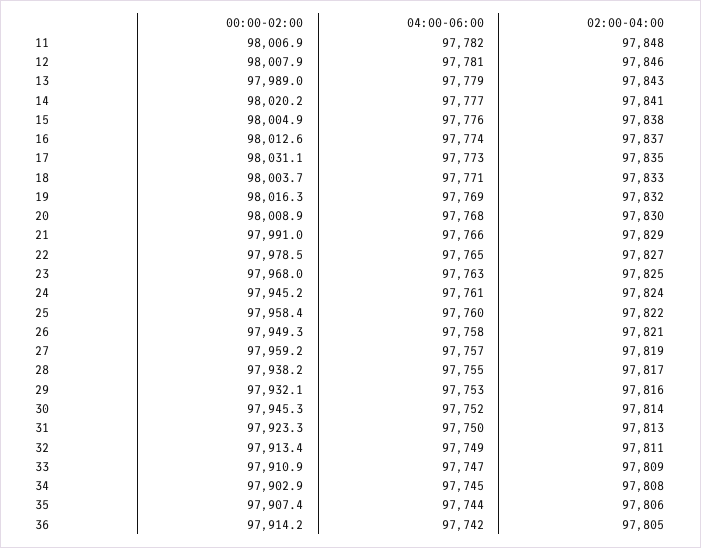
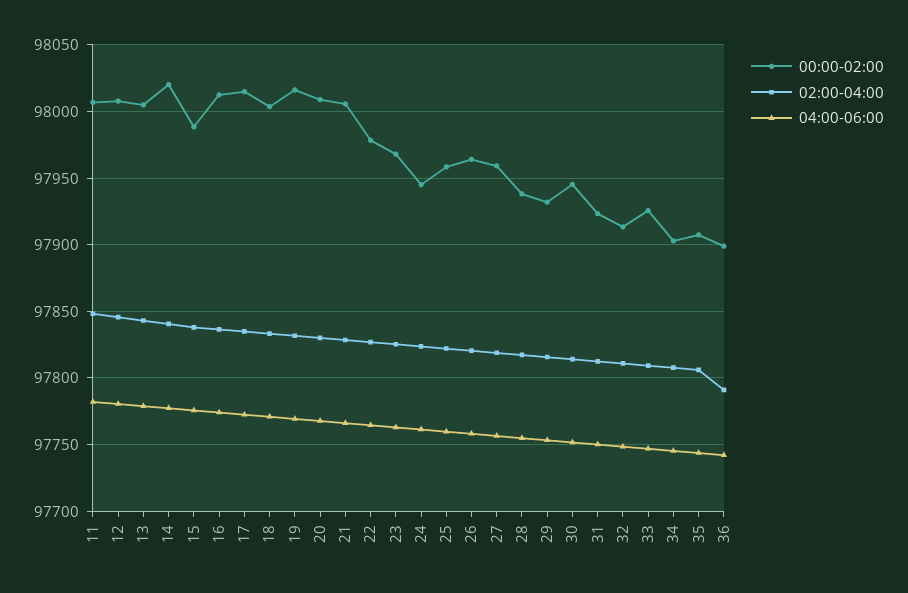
00:00-02:00, 13: 97989 -> 98005
00:00-02:00, 15: 98004.9 -> 97990
00:00-02:00, 17: 98031.1 -> 98015
00:00-02:00, 21: 97991 -> 98005
00:00-02:00, 26: 97949.3 -> 97965
00:00-02:00, 33: 97910.9 -> 97925
00:00-02:00, 36: 97914.2 -> 97900
02:00-04:00, 36: 97805 -> 97790

